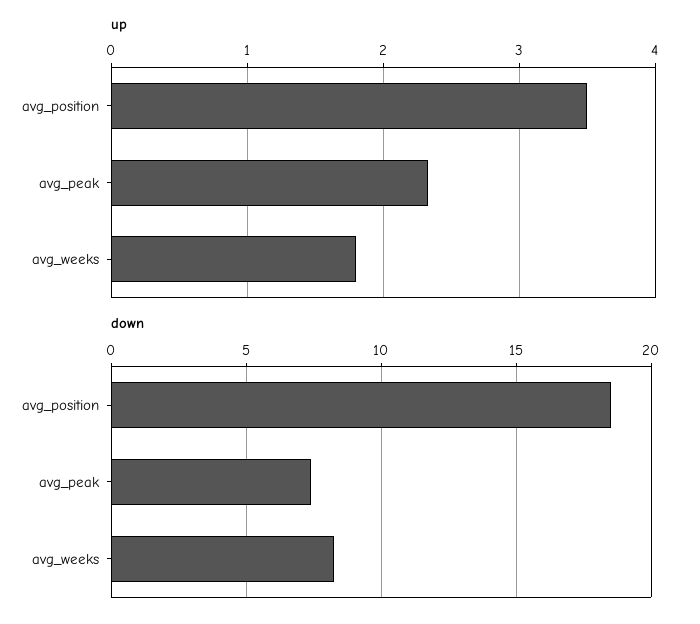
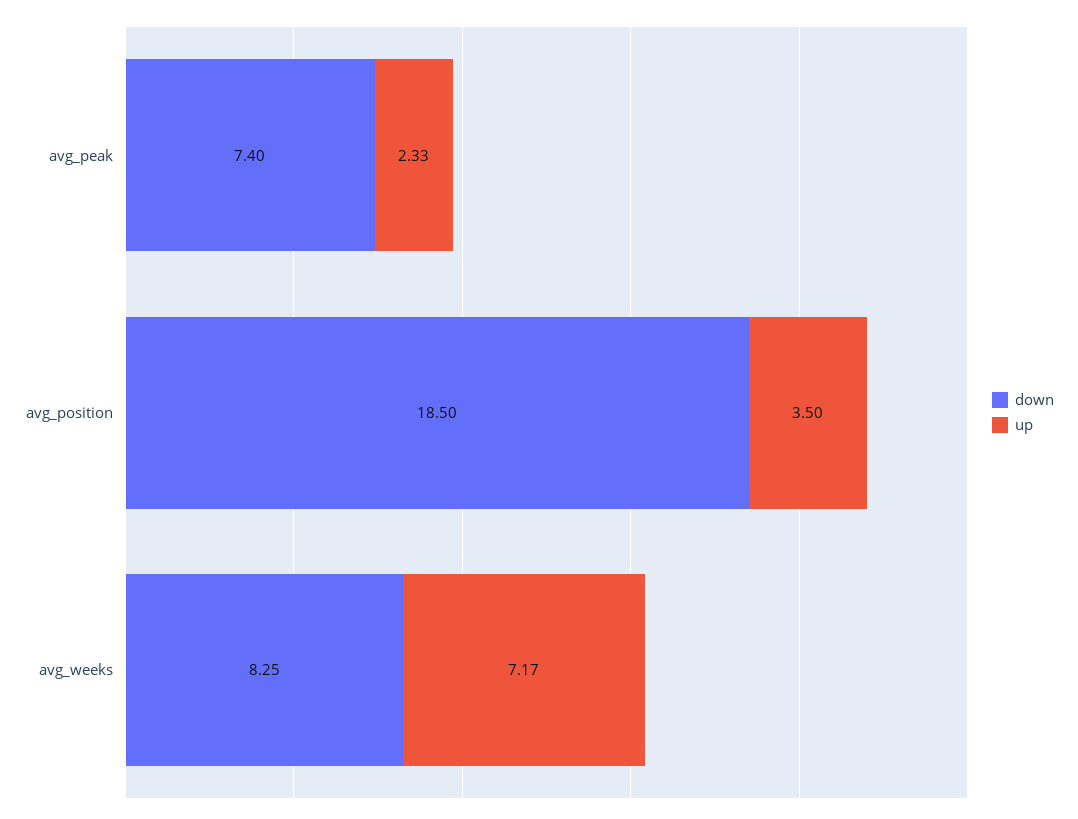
up, avg_weeks: 1.8 -> 7.17

